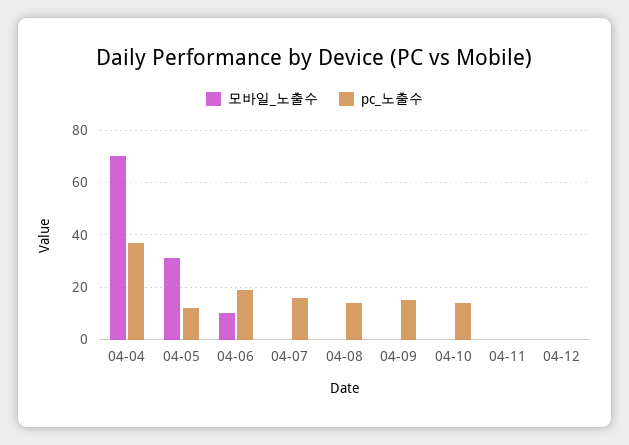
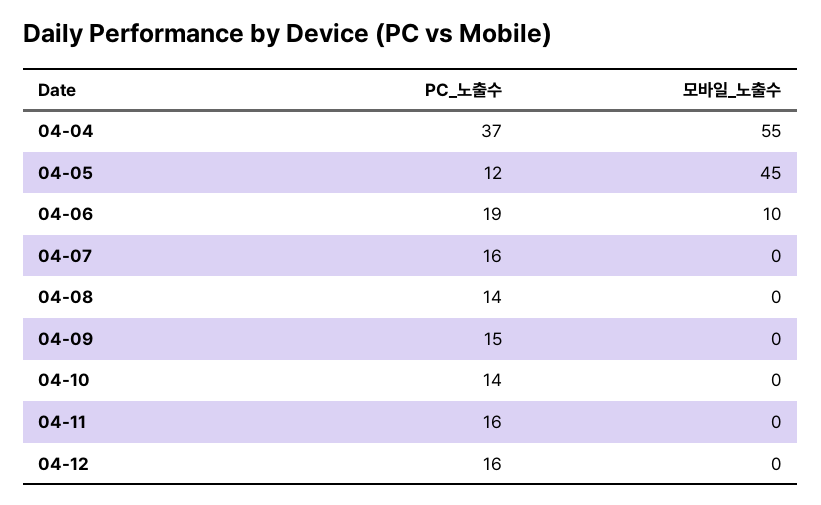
모바일_노출수, 04-04: 70 -> 55
모바일_노출수, 04-05: 30 -> 45
pc_노출수, 04-11: 0 -> 16
pc_노출수, 04-12: 0 -> 16

